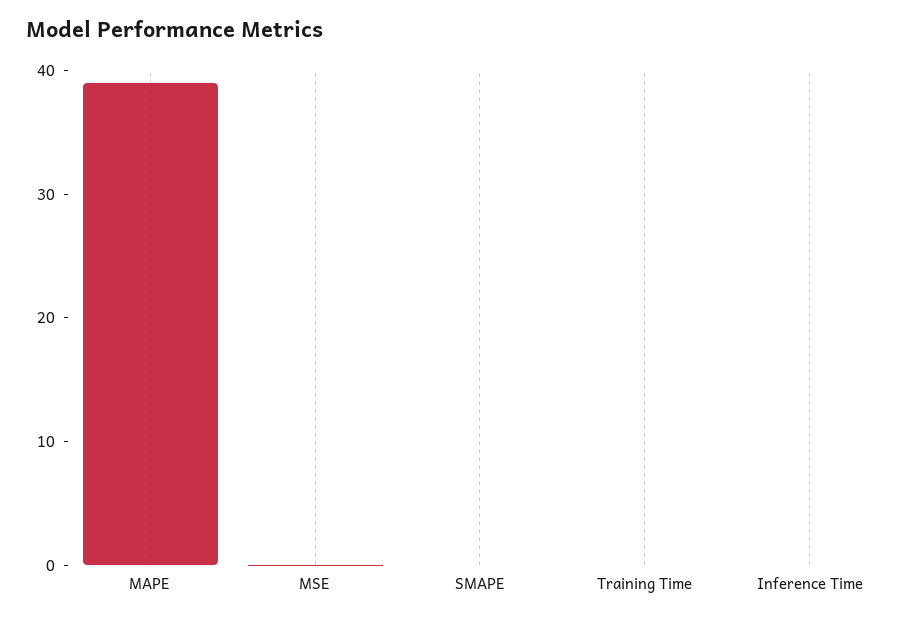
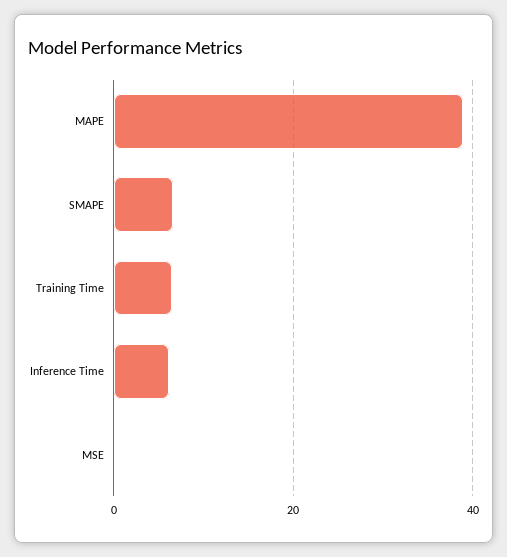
SMAPE: 0 -> 6
Training Time: 0 -> 6
Inference Time: 0 -> 6

